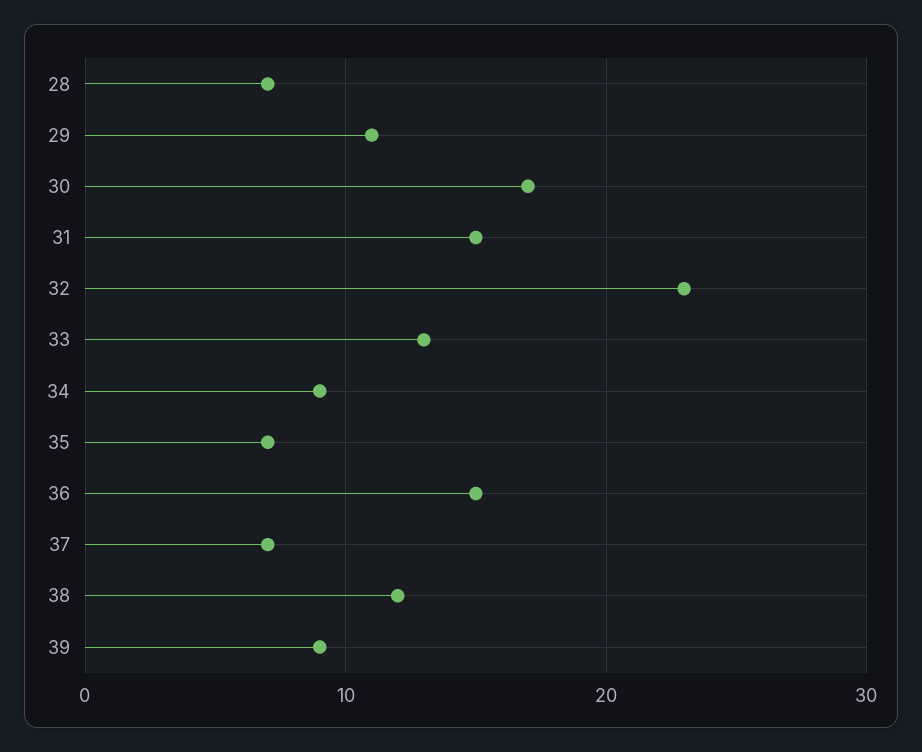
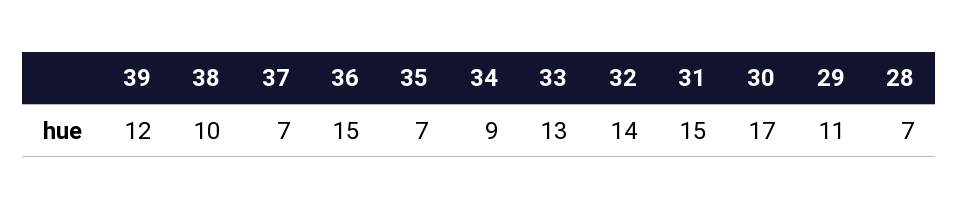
32: 23 -> 14
38: 12 -> 10
39: 9 -> 12

